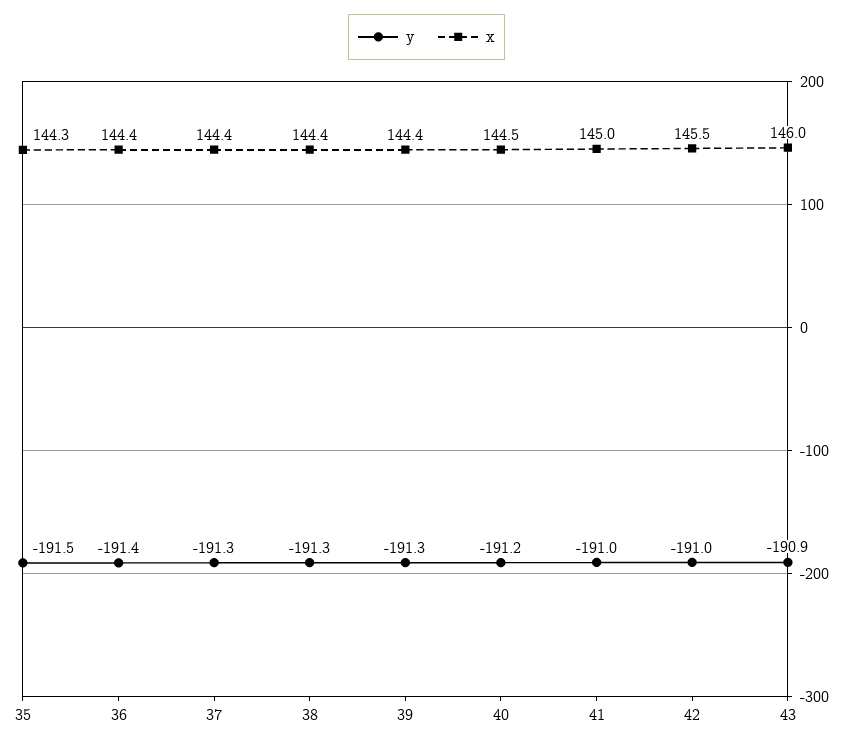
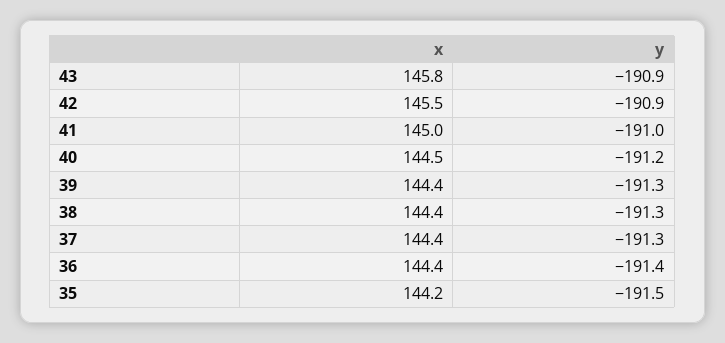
x, 35: 144.3 -> 144.2
y, 42: -191 -> -190.9
x, 43: 146 -> 145.8

